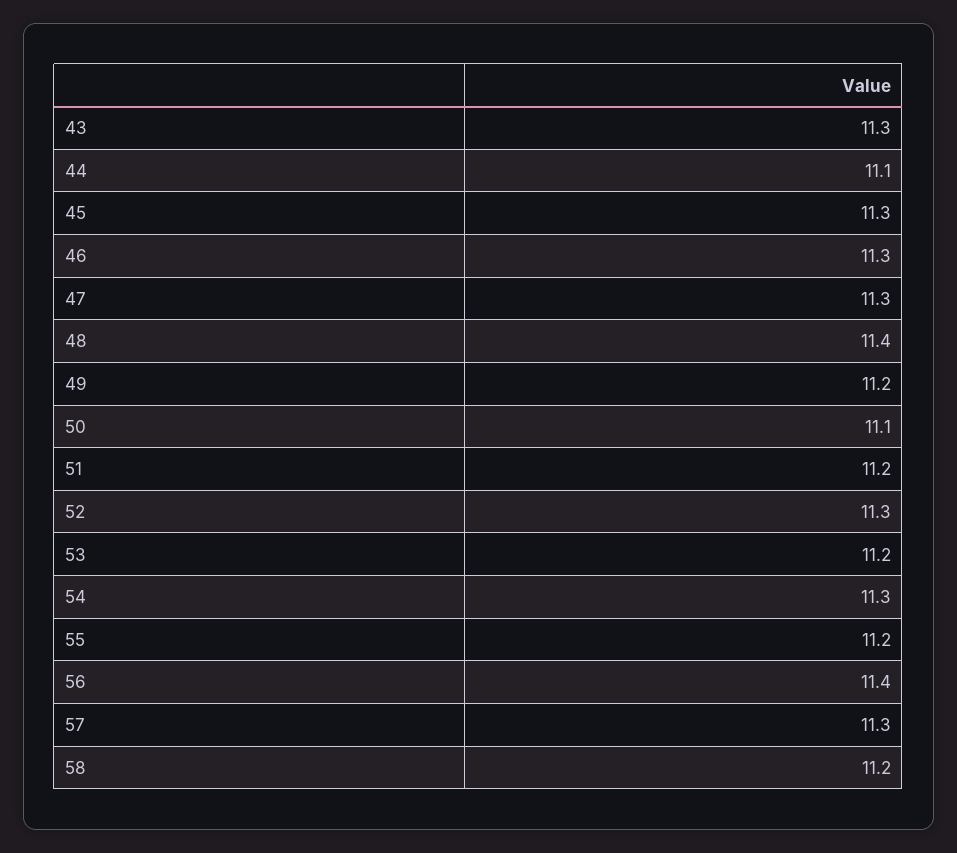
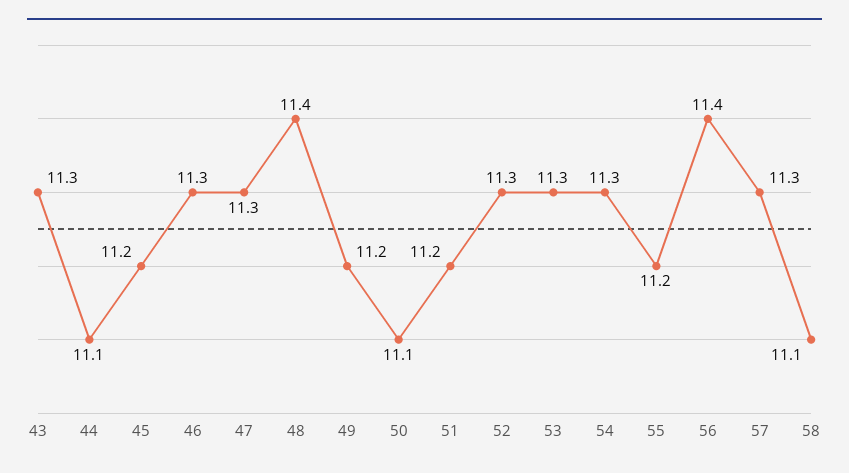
45: 11.3 -> 11.2
53: 11.2 -> 11.3
58: 11.2 -> 11.1

